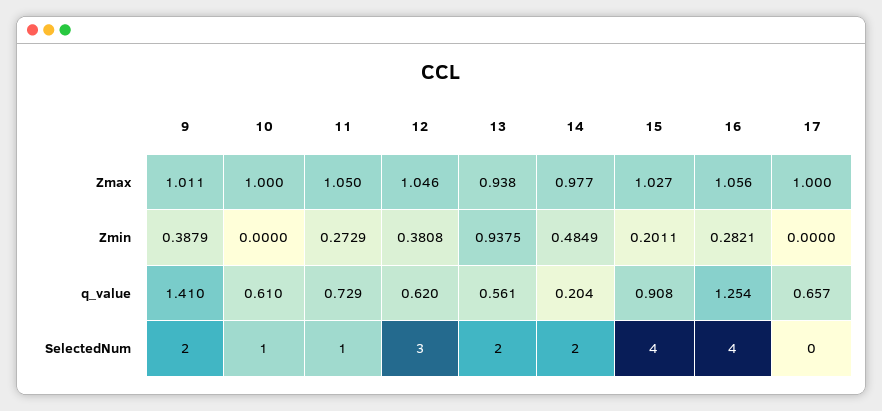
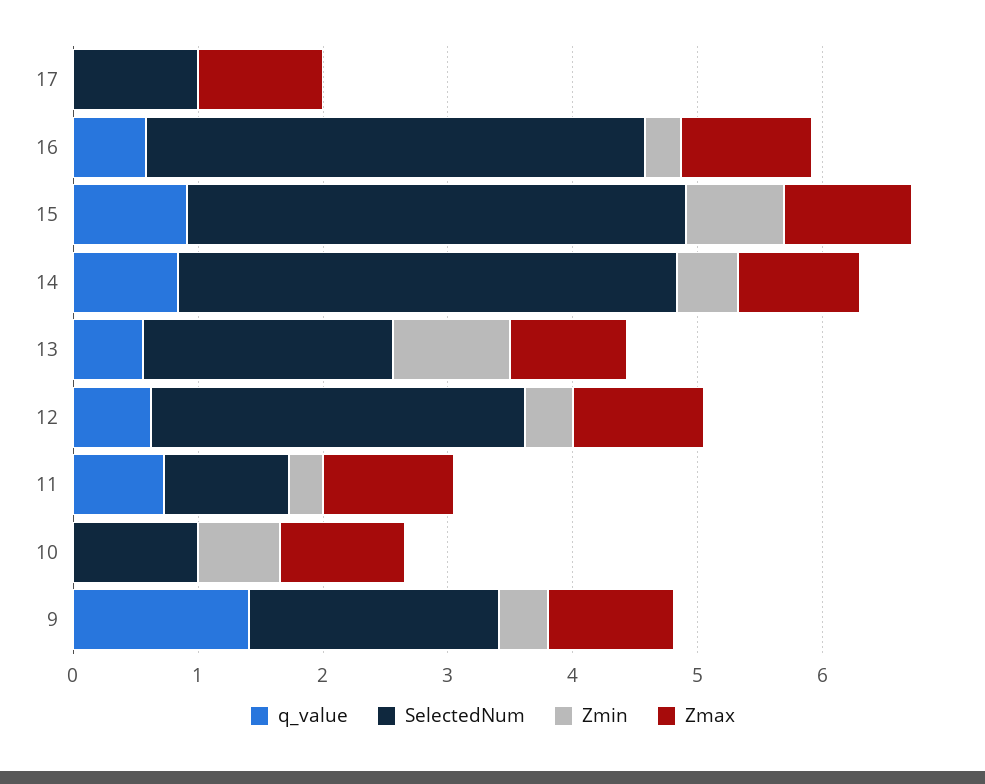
Zmin, 10: 0 -> 0.6
Zmin, 15: 0.2011 -> 0.8
q_value, 10: 0.61 -> 0
q_value, 14: 0.204 -> 0.8
q_value, 16: 1.254 -> 0.6
q_value, 17: 0.657 -> 0
SelectedNum, 14: 2 -> 4
SelectedNum, 17: 0 -> 1

